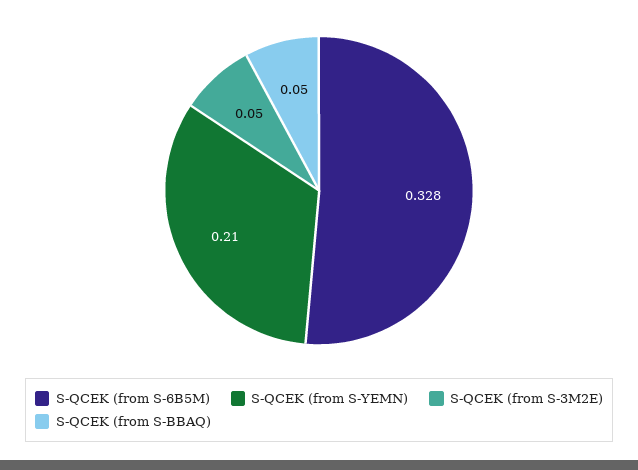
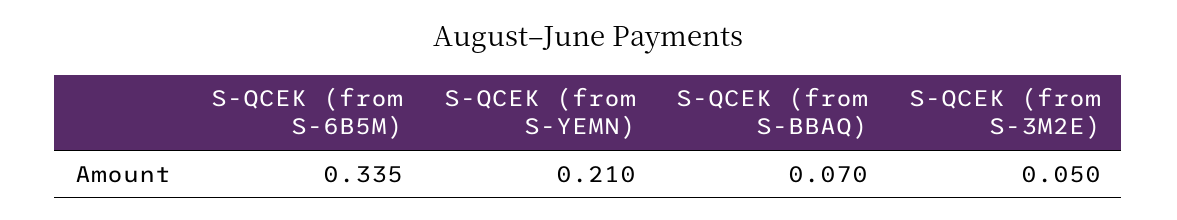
S-QCEK (from S-6B5M): 0.328 -> 0.335
S-QCEK (from S-BBAQ): 0.05 -> 0.07

